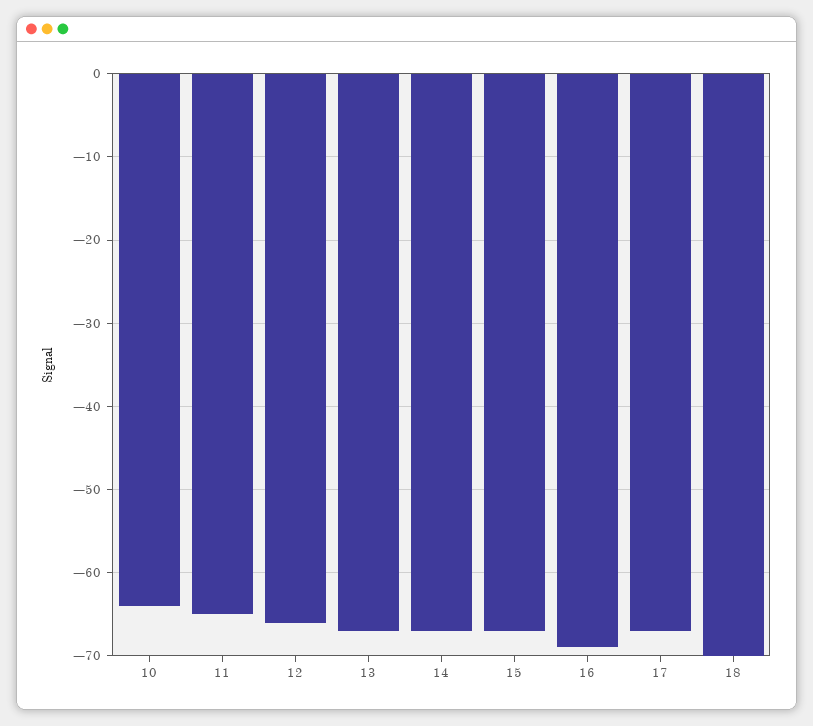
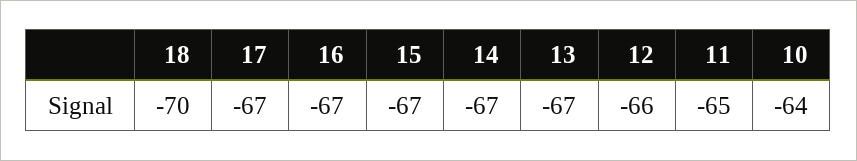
16: -69 -> -67

